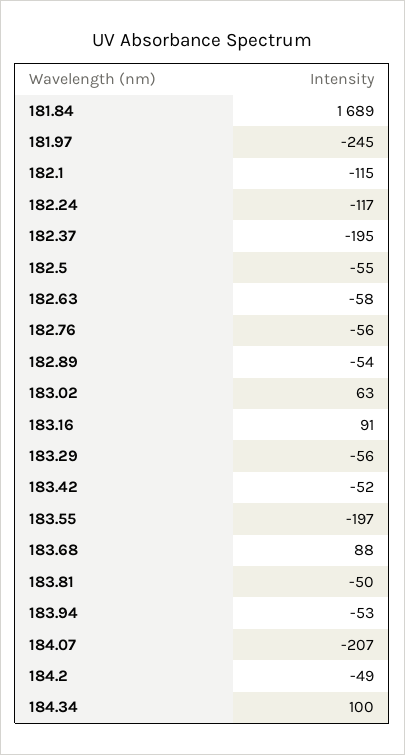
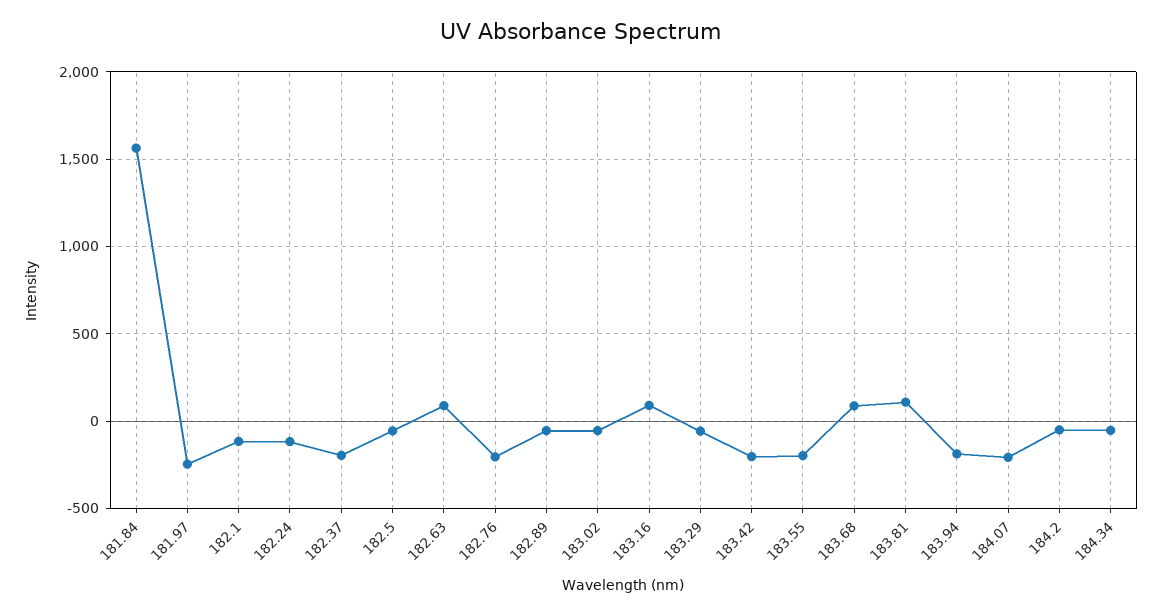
181.84: 1689 -> 1550
182.63: -58 -> 100
182.76: -56 -> -200
183.02: 63 -> -50
183.42: -52 -> -200
183.81: -50 -> 100
183.94: -53 -> -200
184.34: 100 -> -50

